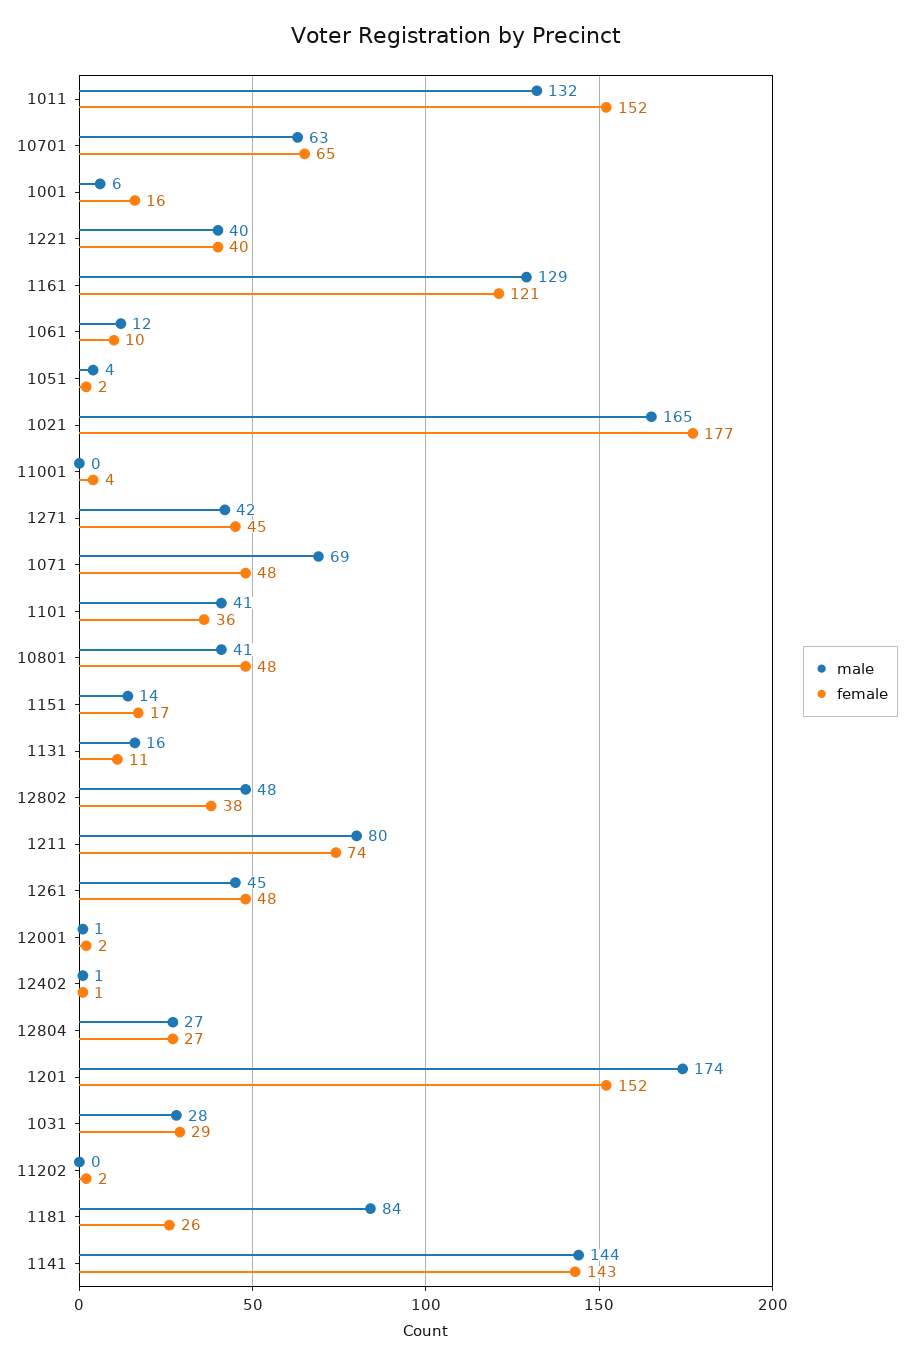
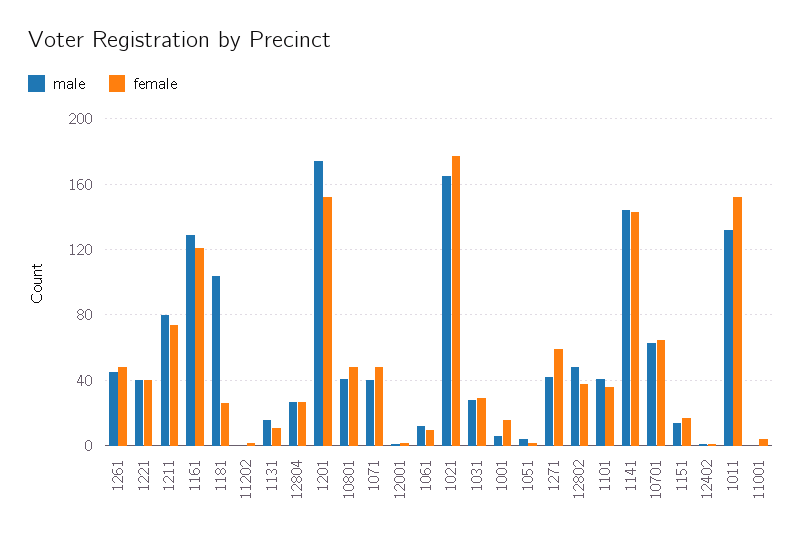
female, 1271: 45 -> 60
male, 1071: 69 -> 40
male, 1181: 84 -> 105

